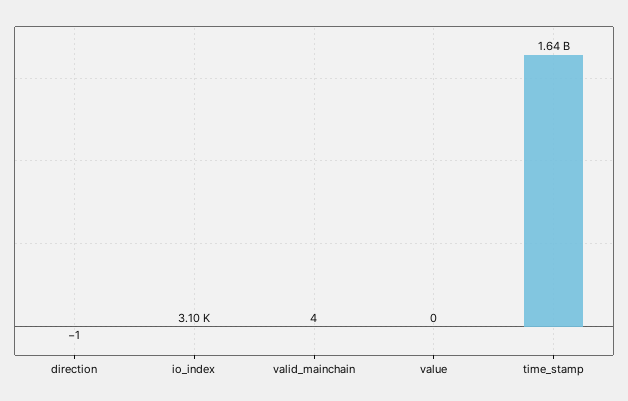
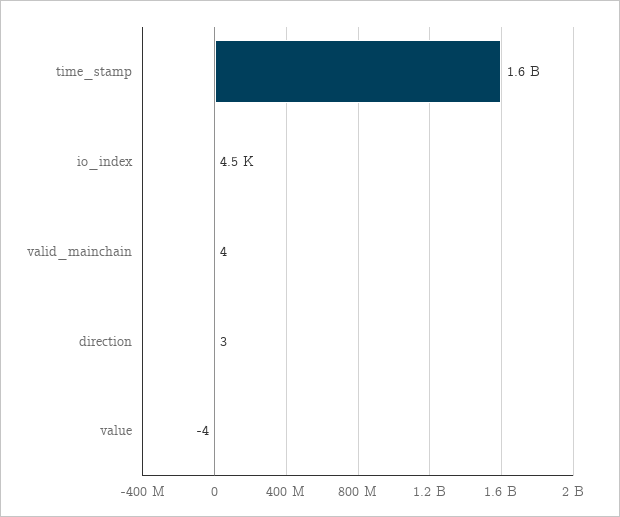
direction: -1 -> 3
io_index: 3100 -> 4500
value: 0 -> -4

